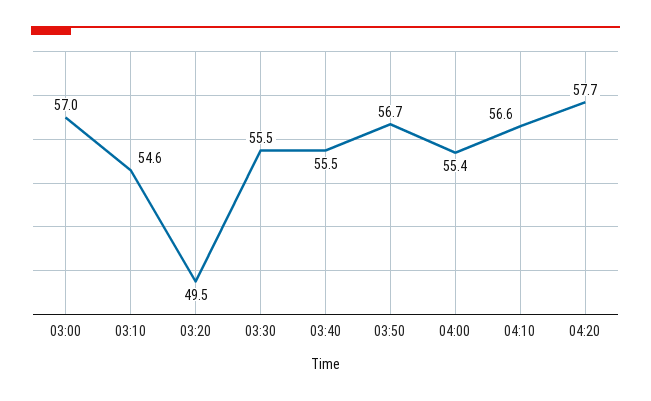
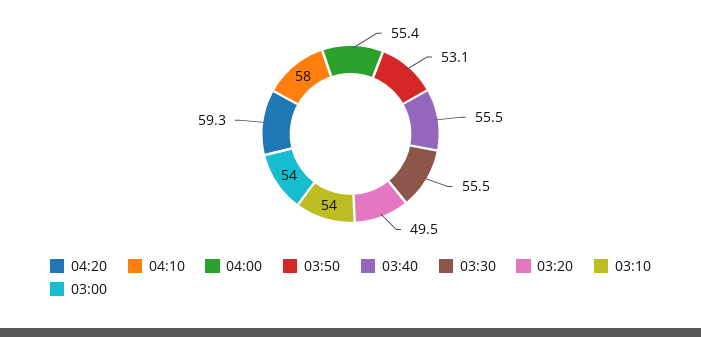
03:00: 57 -> 54
03:10: 54.6 -> 54
03:50: 56.7 -> 53.1
04:10: 56.6 -> 58
04:20: 57.7 -> 59.3

